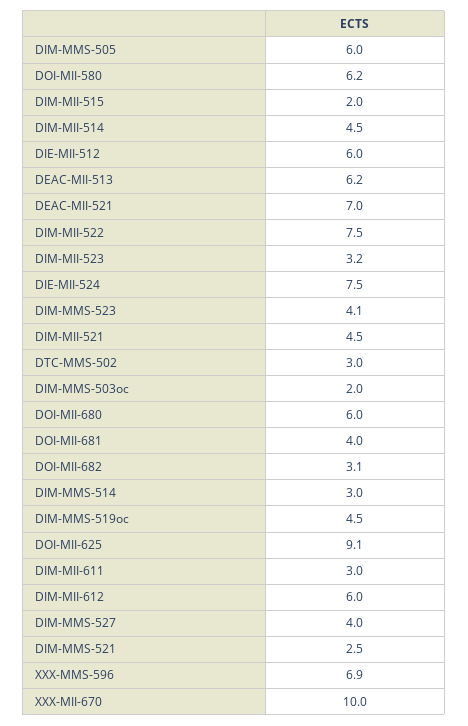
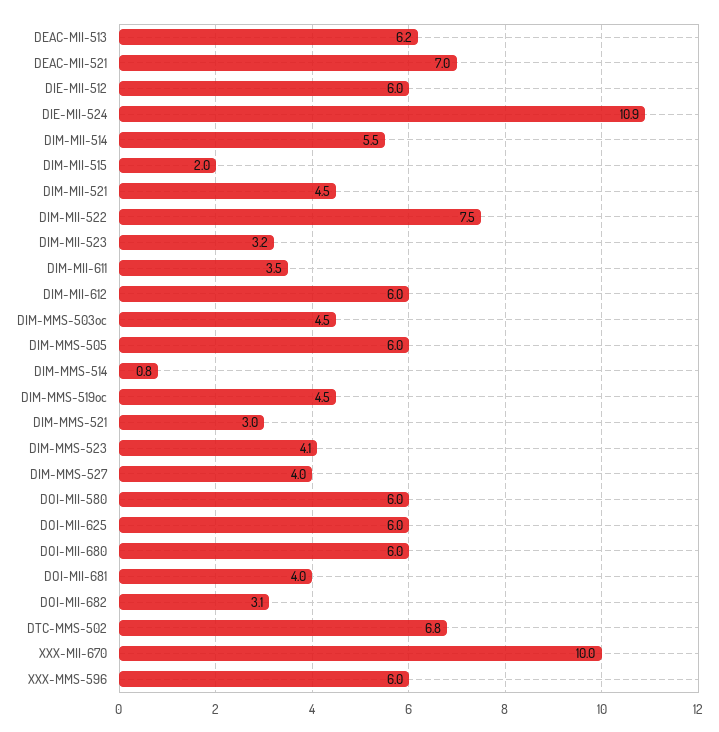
DOI-MII-580: 6.2 -> 6
DIM-MII-514: 4.5 -> 5.5
DIE-MII-524: 7.5 -> 10.9
DTC-MMS-502: 3 -> 6.8
DIM-MMS-503oc: 2 -> 4.5
DIM-MMS-514: 3 -> 0.8
DOI-MII-625: 9.1 -> 6
DIM-MII-611: 3 -> 3.5
DIM-MMS-521: 2.5 -> 3
XXX-MMS-596: 6.9 -> 6

